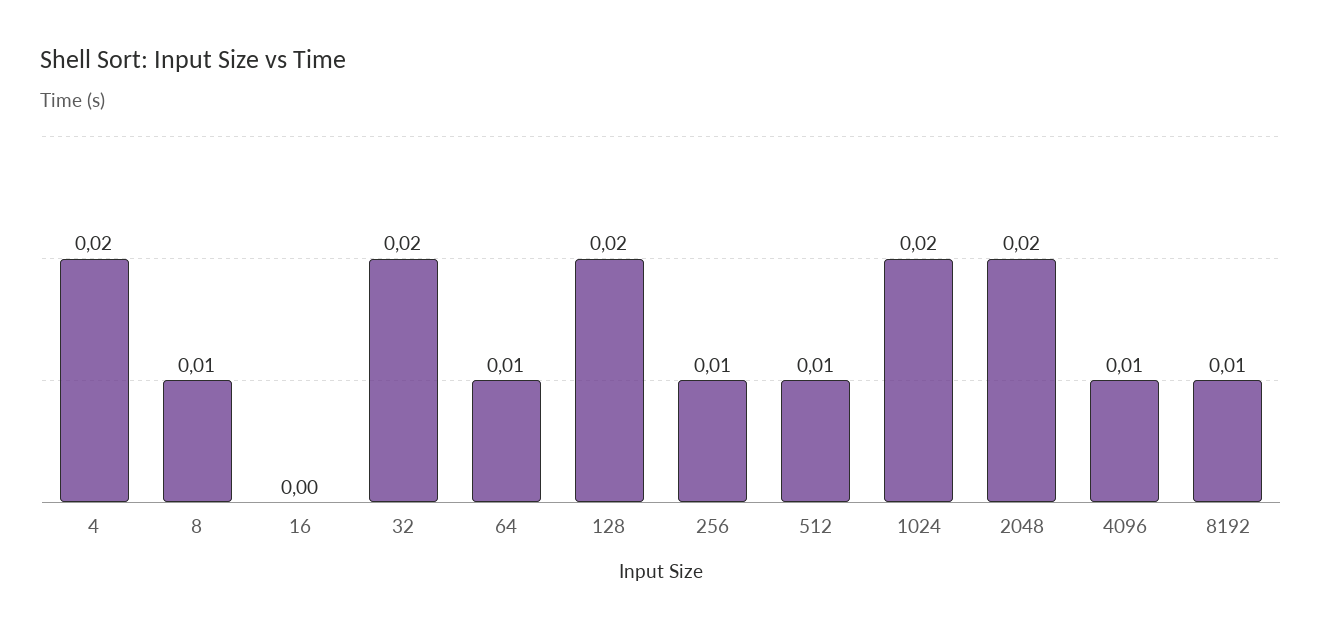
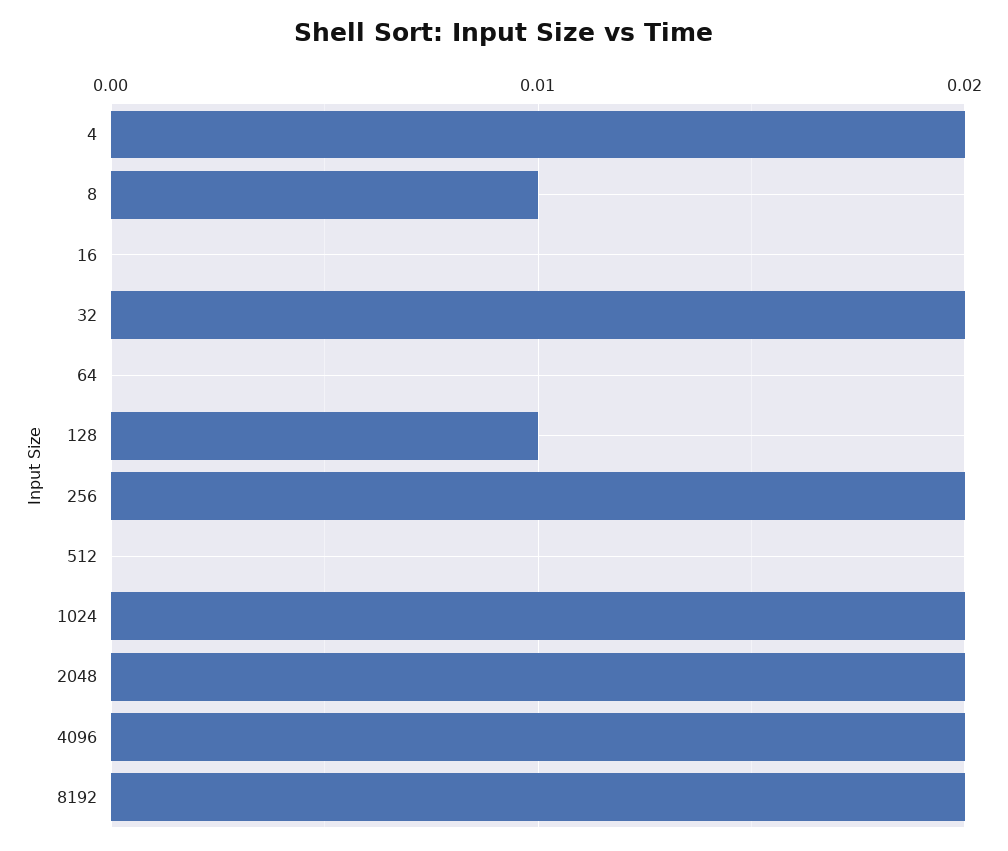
64: 0.01 -> 0
128: 0.02 -> 0.01
256: 0.01 -> 0.02
512: 0.01 -> 0
4096: 0.01 -> 0.02
8192: 0.01 -> 0.02

